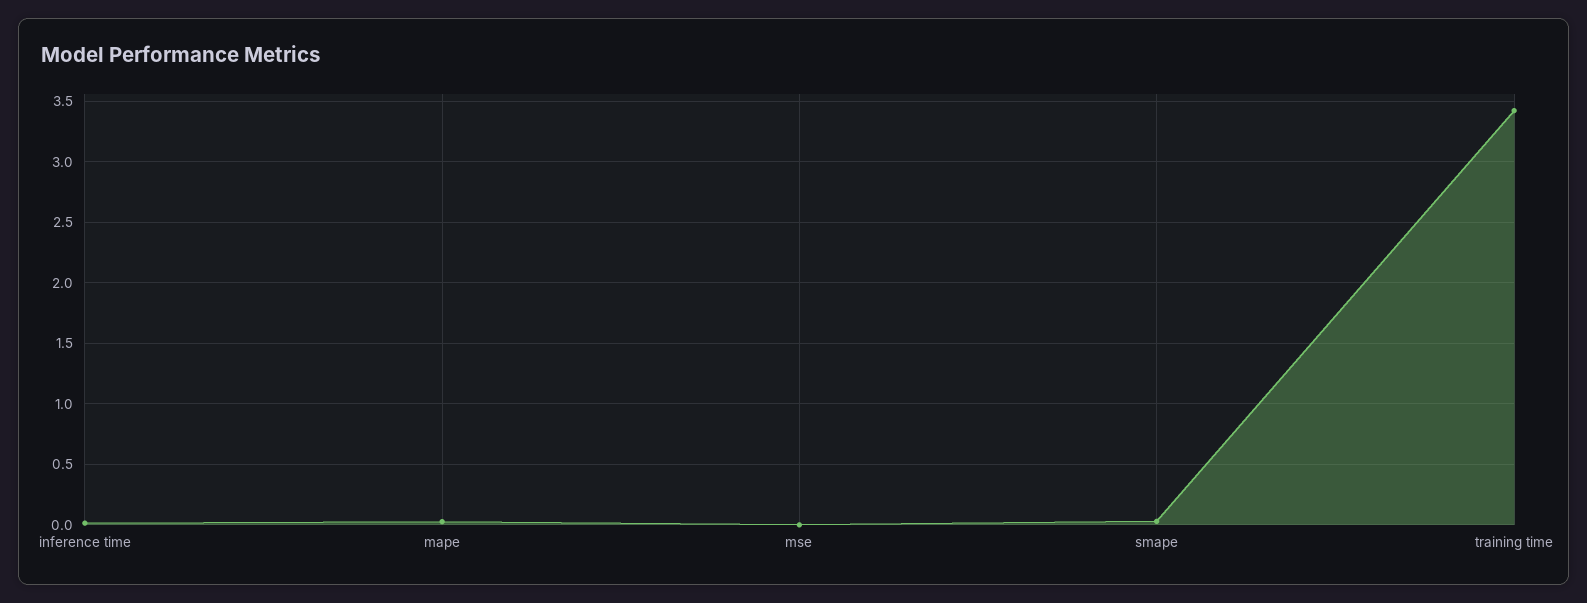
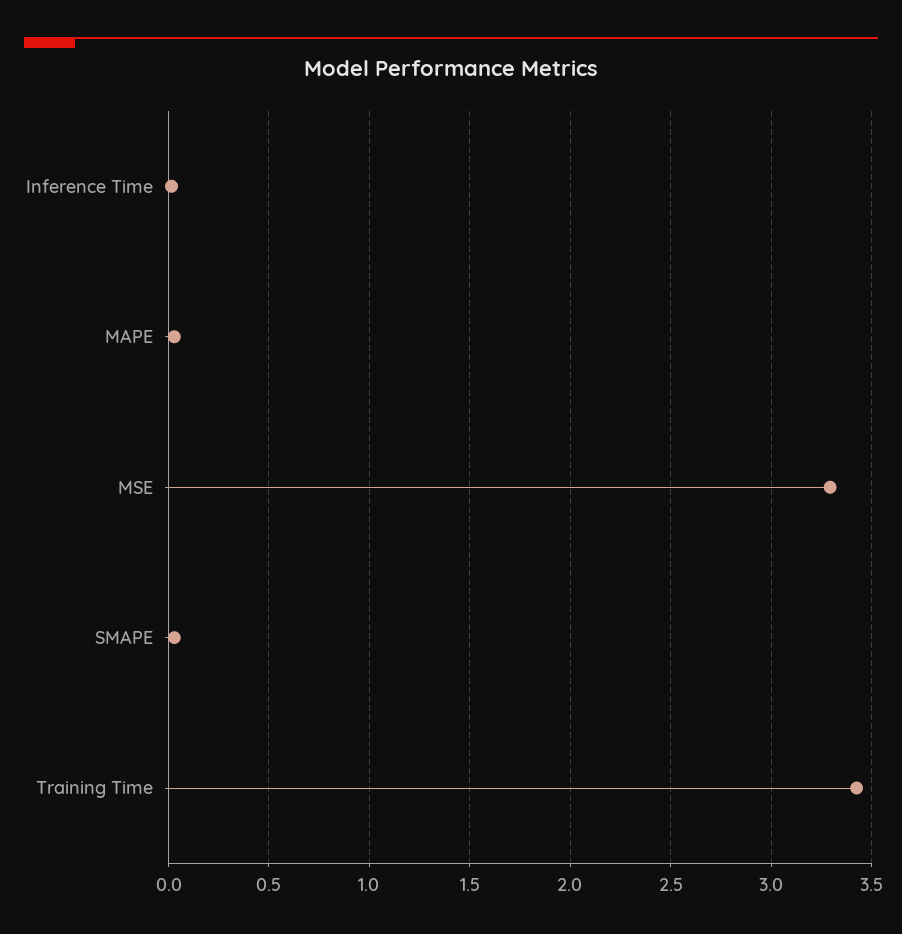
mse: 0 -> 3.3

